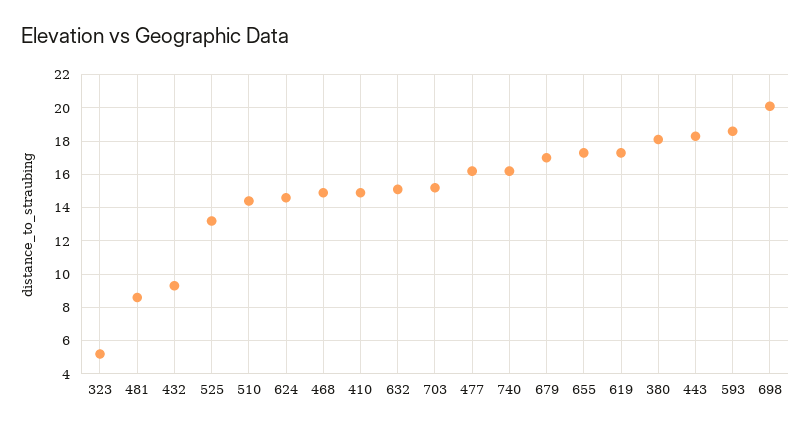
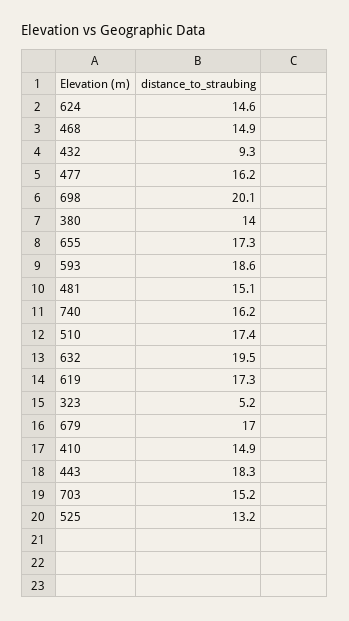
481: 8.5 -> 15.1
510: 14.5 -> 17.4
632: 15 -> 19.5
380: 18 -> 14

